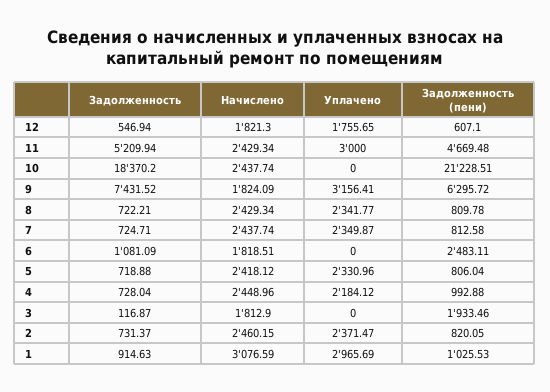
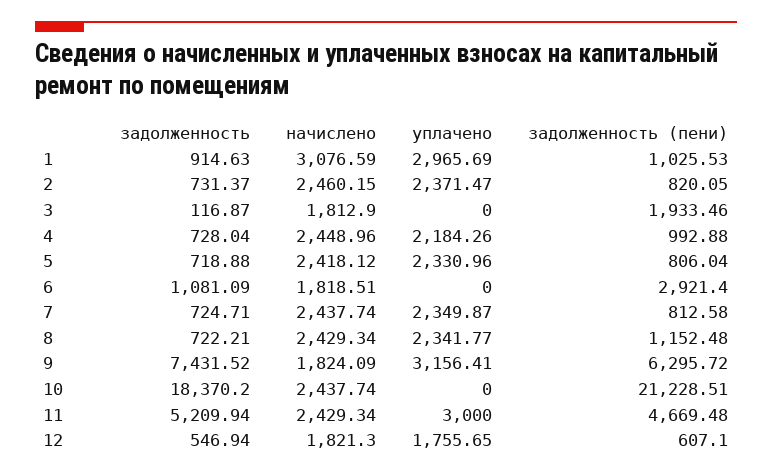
Задолженность (пени), 8: 809.78 -> 1152.48
Задолженность (пени), 6: 2483.11 -> 2921.4
Уплачено, 4: 2184.12 -> 2184.26

